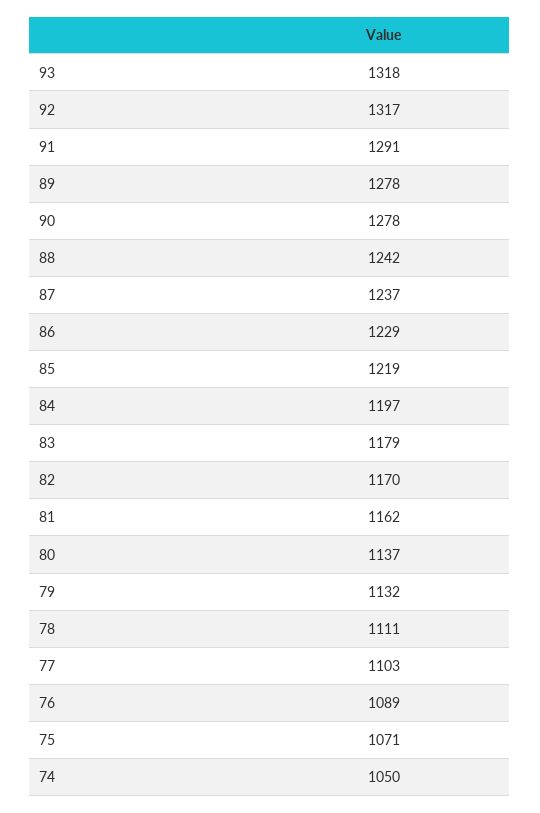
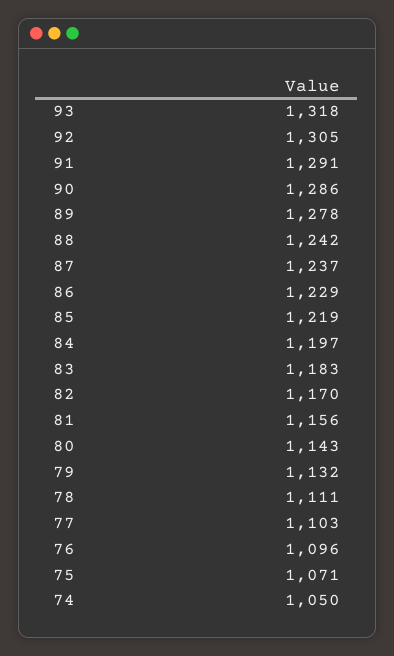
92: 1317 -> 1305
90: 1278 -> 1286
83: 1179 -> 1183
81: 1162 -> 1156
80: 1137 -> 1143
76: 1089 -> 1096

